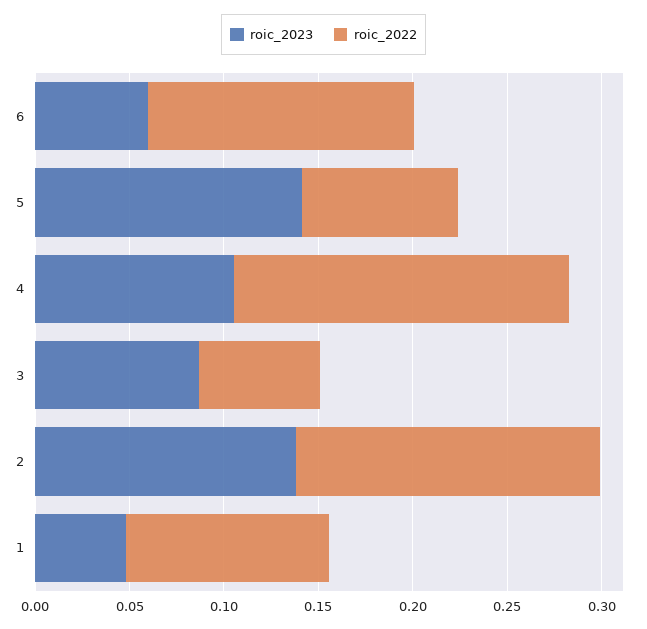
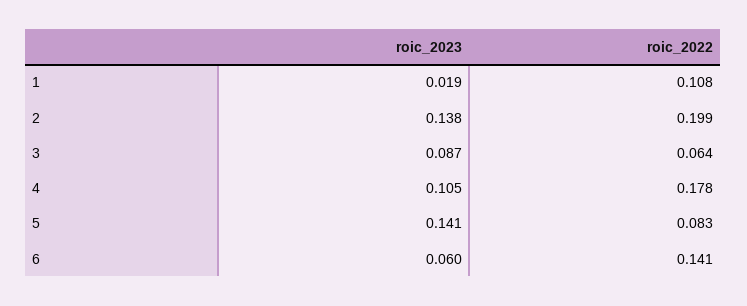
roic_2022, 2: 0.16 -> 0.199
roic_2023, 1: 0.05 -> 0.019

